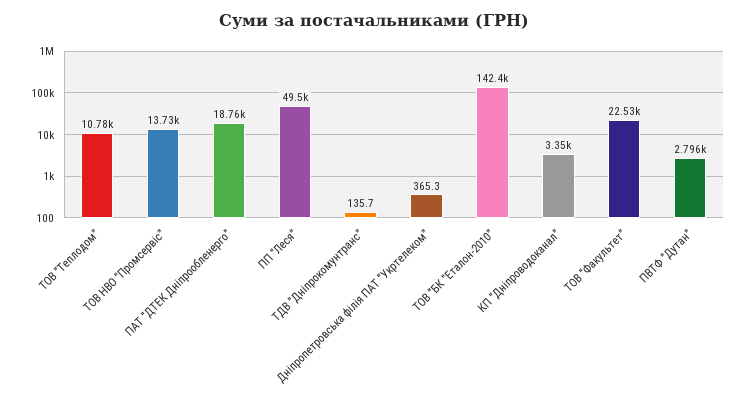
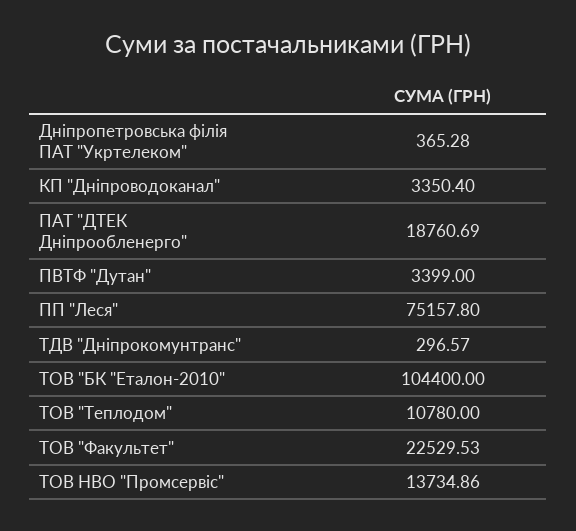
ПП "Леся": 49500 -> 75157.8
ТДВ "Дніпрокомунтранс": 135.7 -> 296.57
ТОВ "БК "Еталон-2010": 142400 -> 104400
ПВТФ "Дутан": 2796 -> 3399

